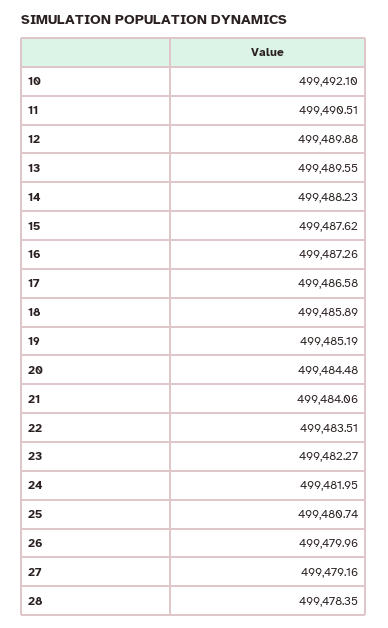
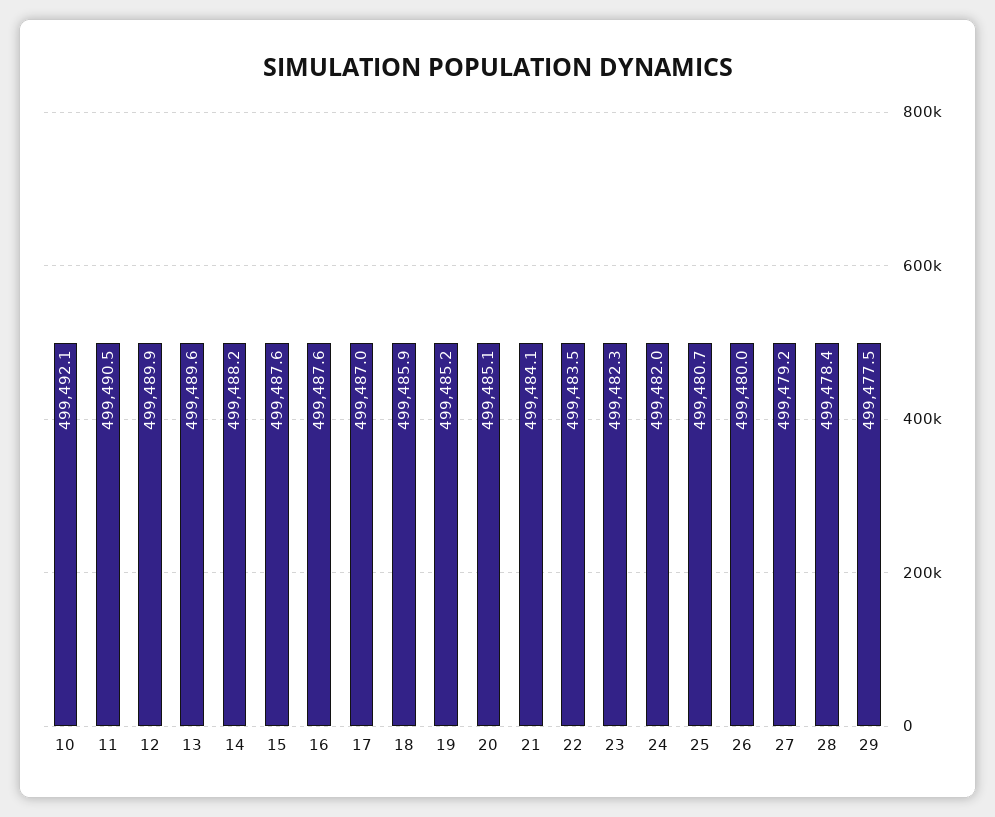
16: 499487.26 -> 499487.6
17: 499486.58 -> 499487
20: 499484.48 -> 499485.1
29: none -> 499477.5

